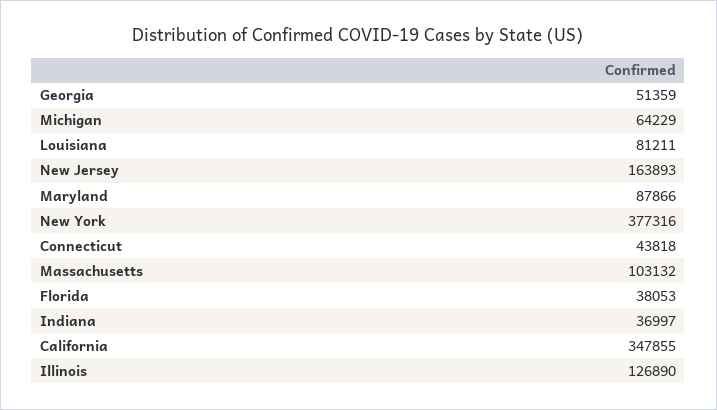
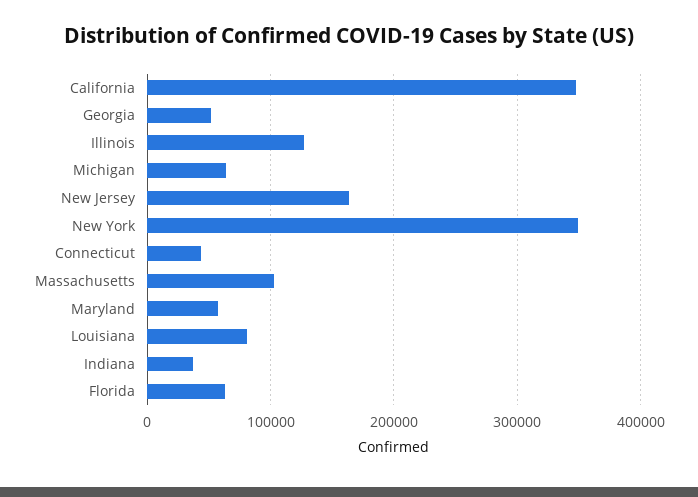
Maryland: 87866 -> 60000
New York: 377316 -> 350000
Florida: 38053 -> 60000

